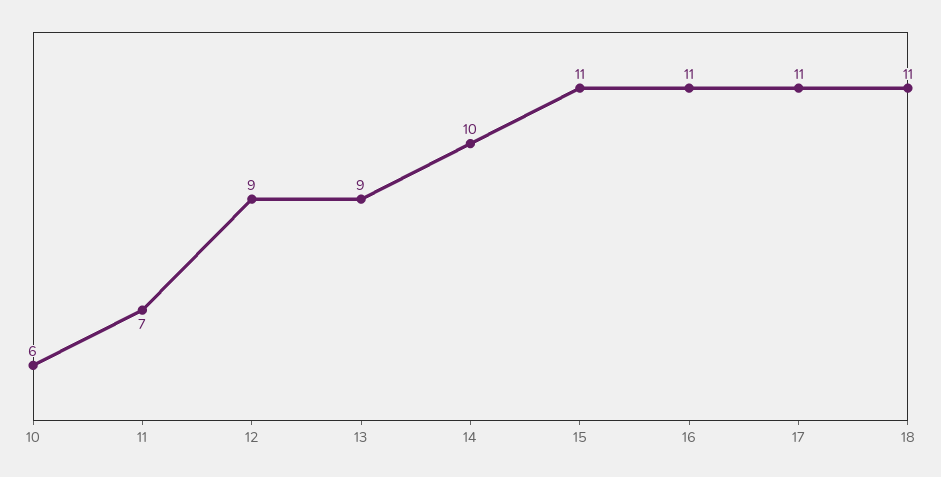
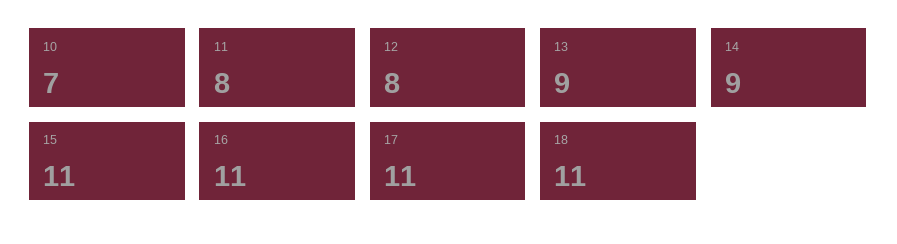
10: 6 -> 7
11: 7 -> 8
12: 9 -> 8
14: 10 -> 9

